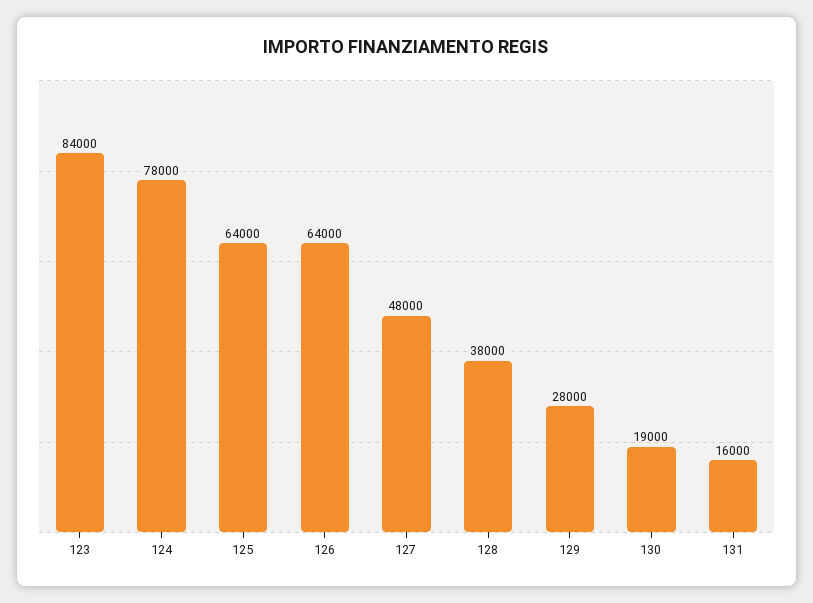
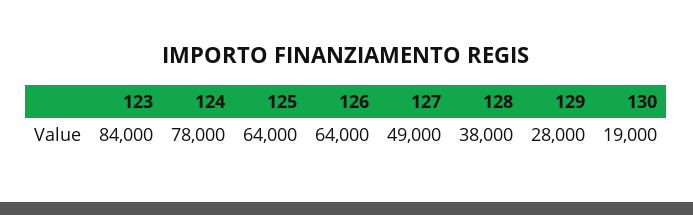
127: 48000 -> 49000
131: 16000 -> none

